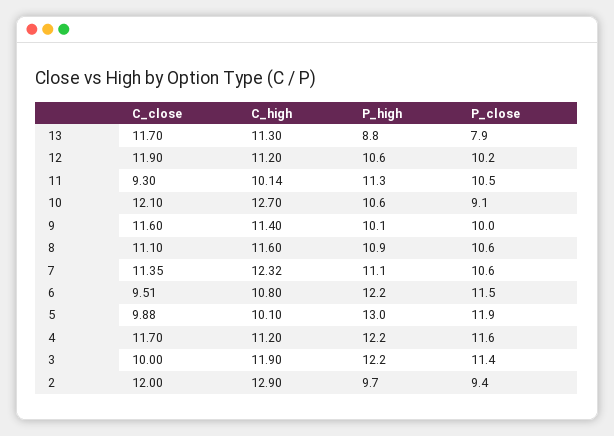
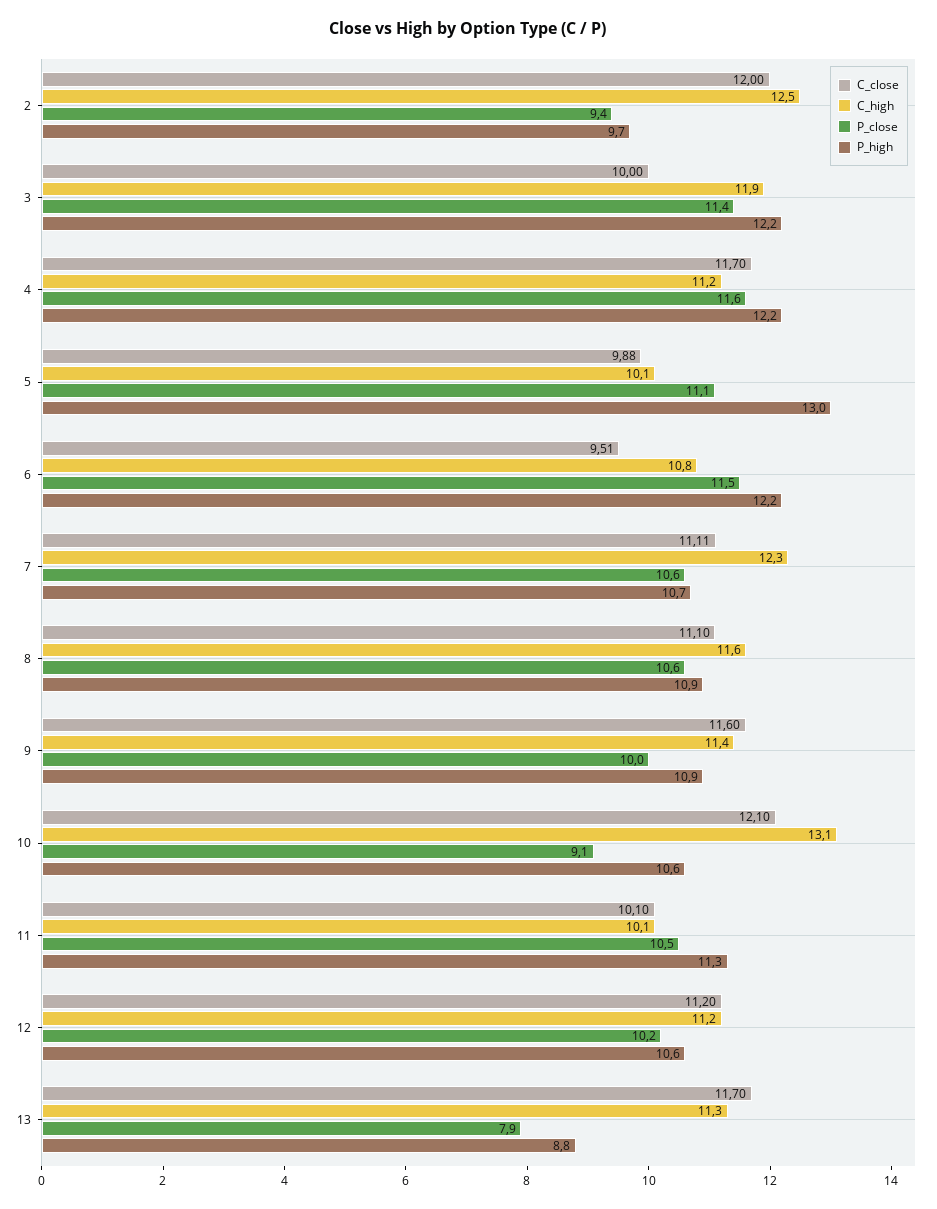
C_close, 12: 11.9 -> 11.2
C_close, 11: 9.3 -> 10.1
C_high, 10: 12.7 -> 13.1
P_high, 9: 10.1 -> 10.9
C_close, 7: 11.35 -> 11.11
P_high, 7: 11.1 -> 10.7
P_close, 5: 11.9 -> 11.1
C_high, 2: 12.9 -> 12.5

